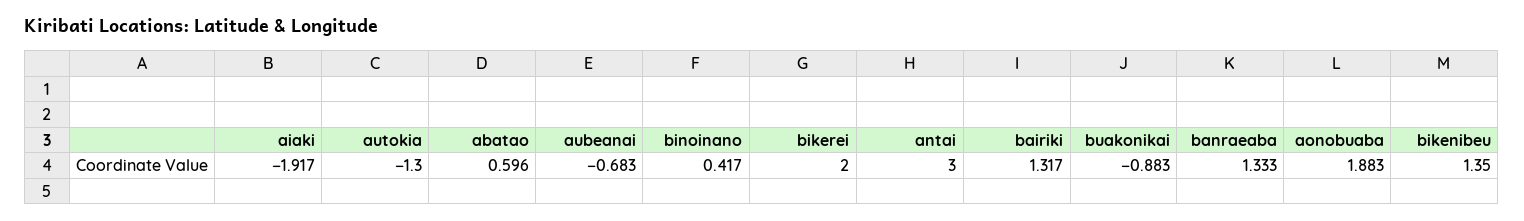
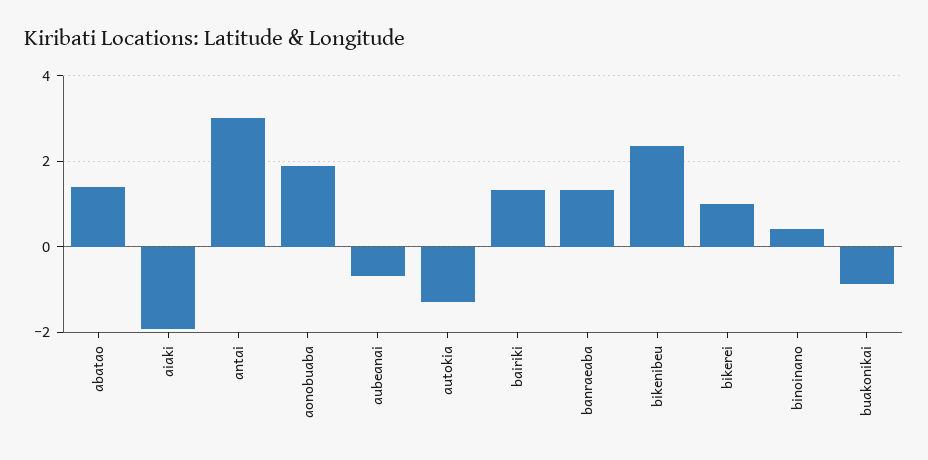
abatao: 0.596 -> 1.4
bikerei: 2 -> 1
bikenibeu: 1.35 -> 2.4

